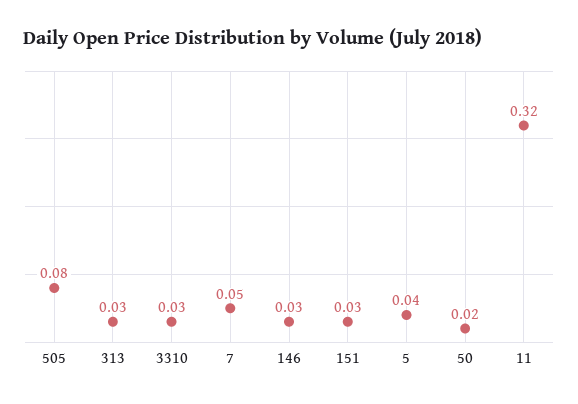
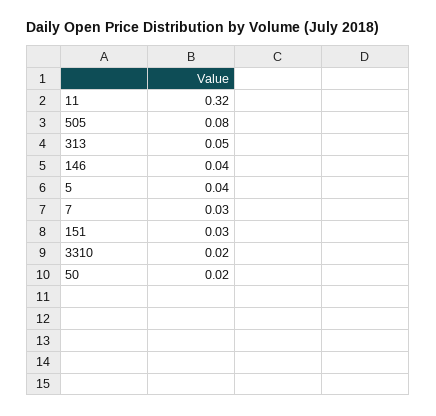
313: 0.03 -> 0.05
3310: 0.03 -> 0.02
7: 0.05 -> 0.03
146: 0.03 -> 0.04

